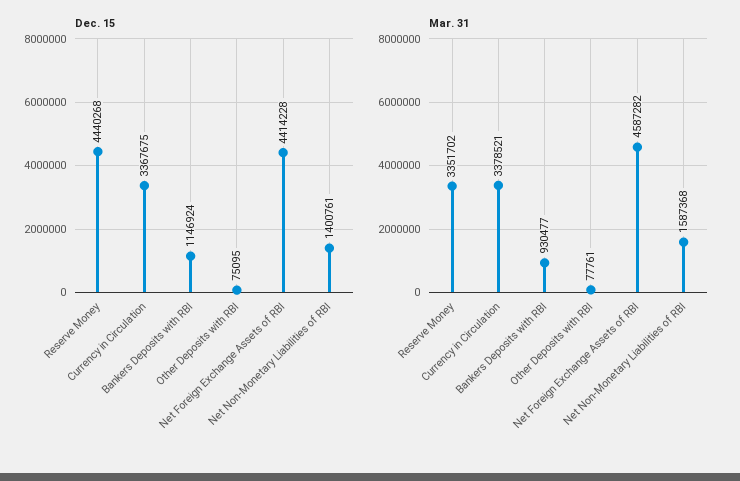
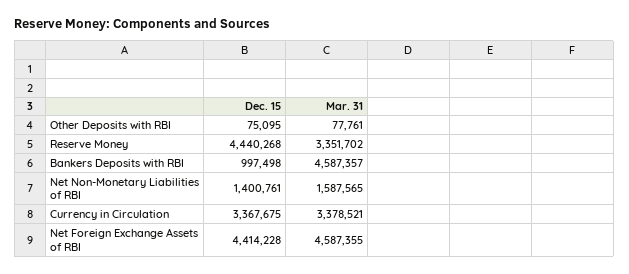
Dec. 15, Bankers Deposits with RBI: 1146924 -> 997498
Mar. 31, Bankers Deposits with RBI: 930477 -> 4587357
Mar. 31, Net Foreign Exchange Assets of RBI: 4587282 -> 4587355
Mar. 31, Net Non-Monetary Liabilities of RBI: 1587368 -> 1587565

